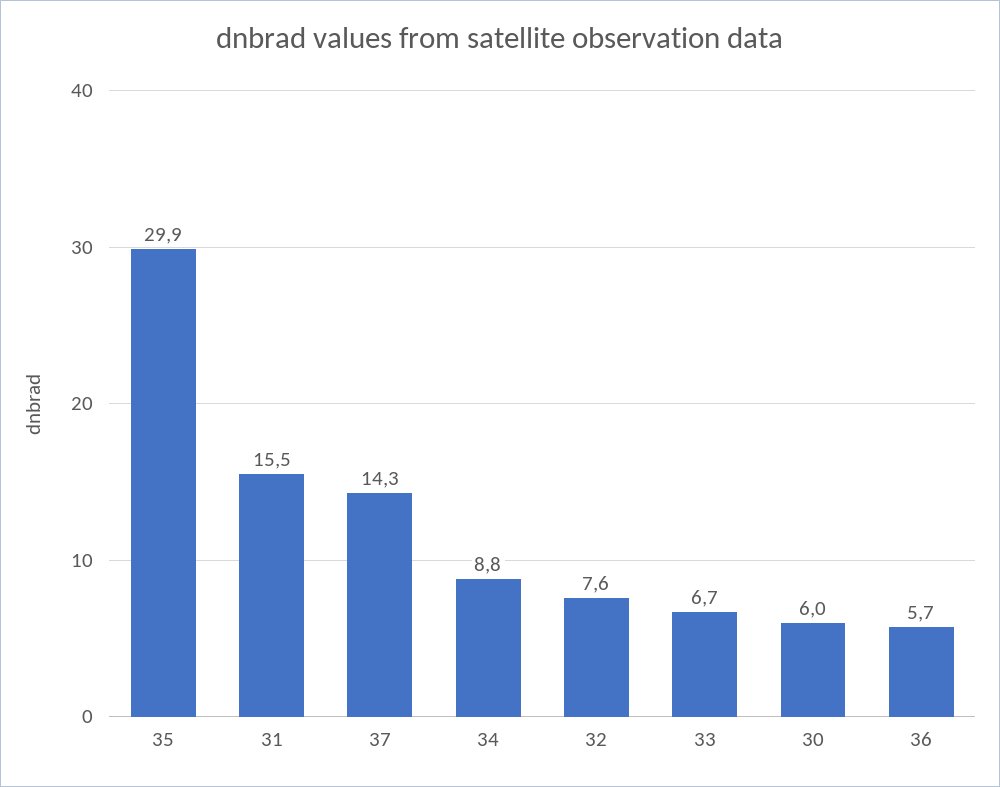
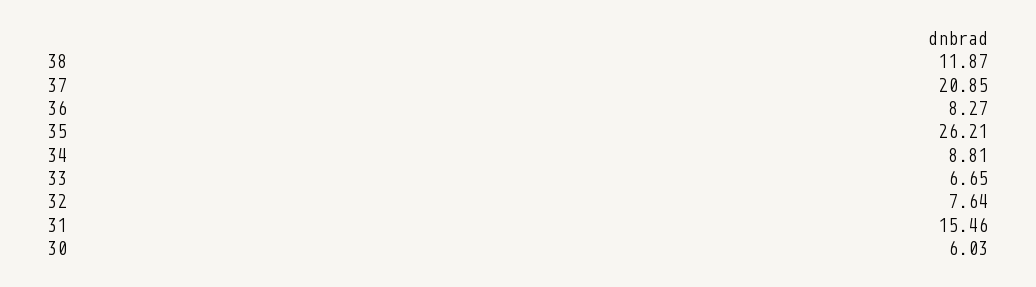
35: 29.9 -> 26.21
37: 14.3 -> 20.85
36: 5.7 -> 8.27
38: none -> 11.87

